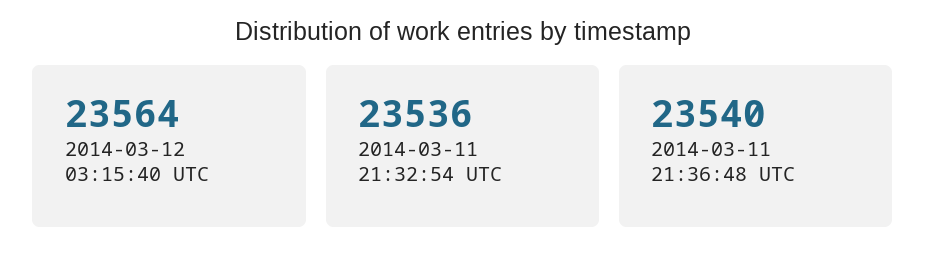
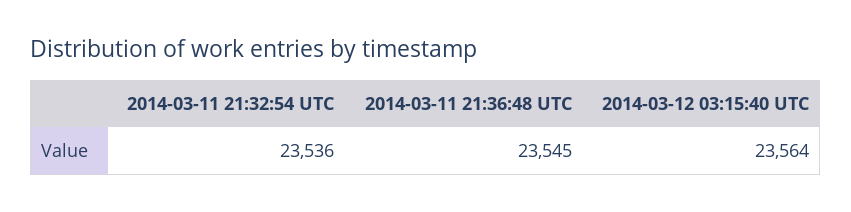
2014-03-11 21:36:48 UTC: 23540 -> 23545

